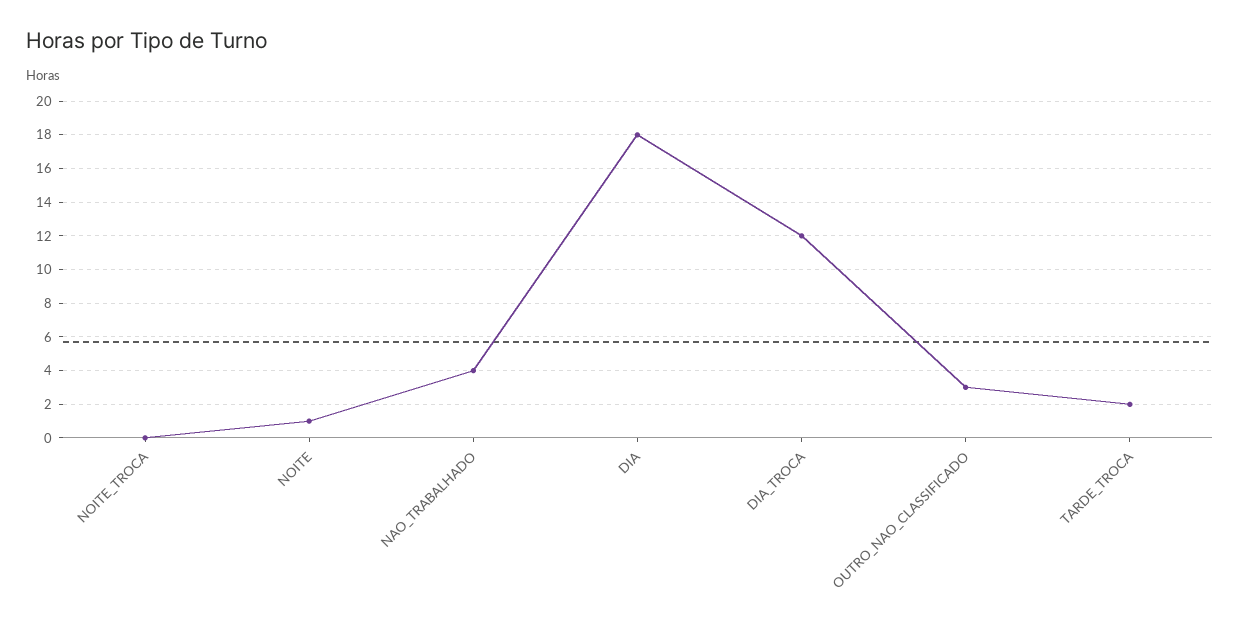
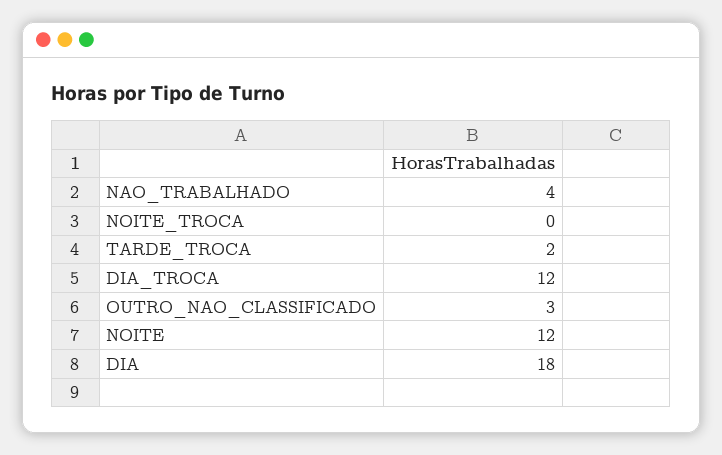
NOITE: 1 -> 12

